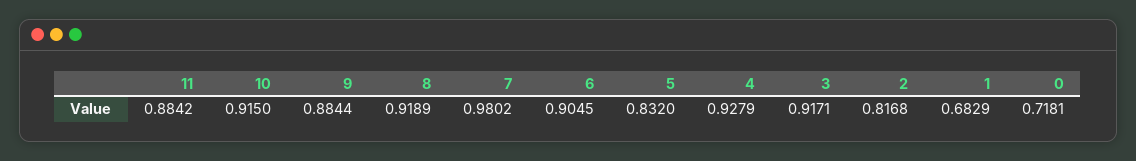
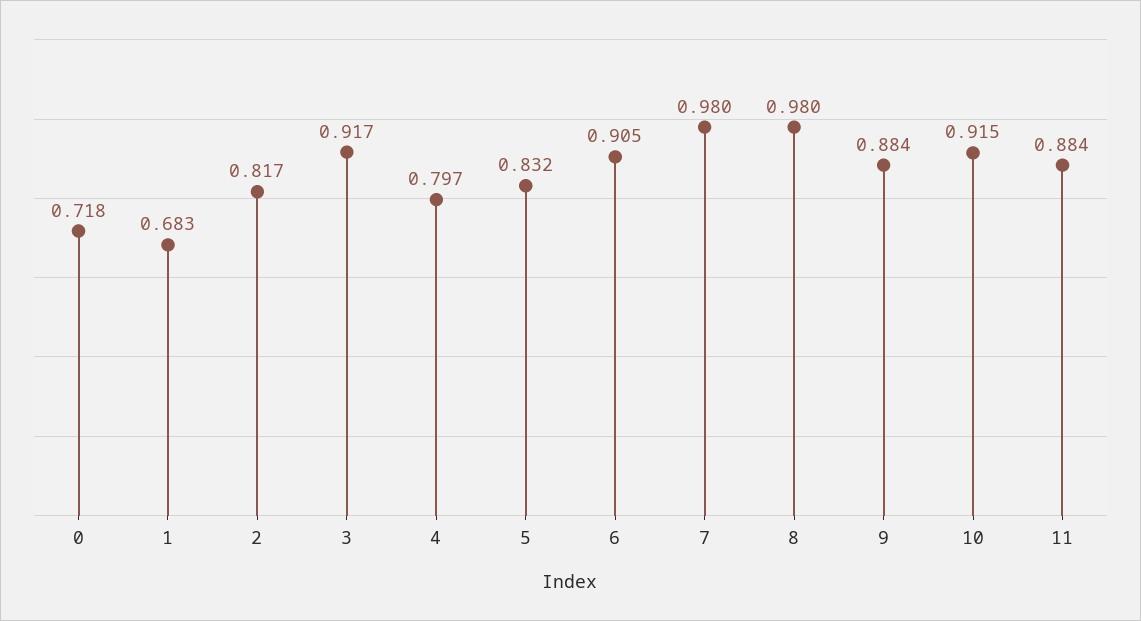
8: 0.9189 -> 0.98
4: 0.9279 -> 0.797

